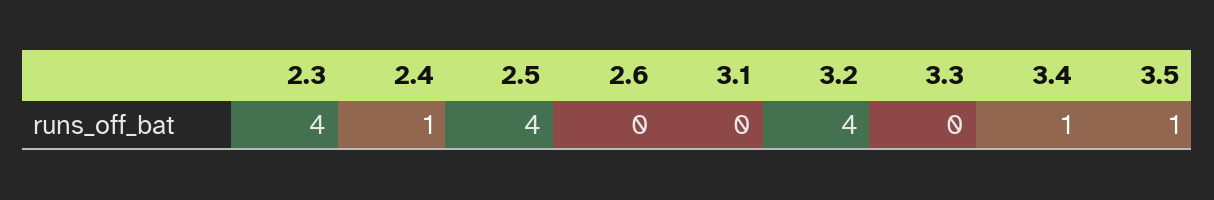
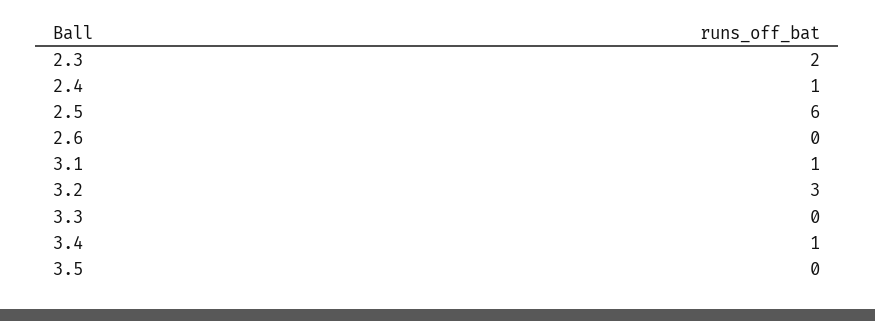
2.3: 4 -> 2
2.5: 4 -> 6
3.1: 0 -> 1
3.2: 4 -> 3
3.5: 1 -> 0

